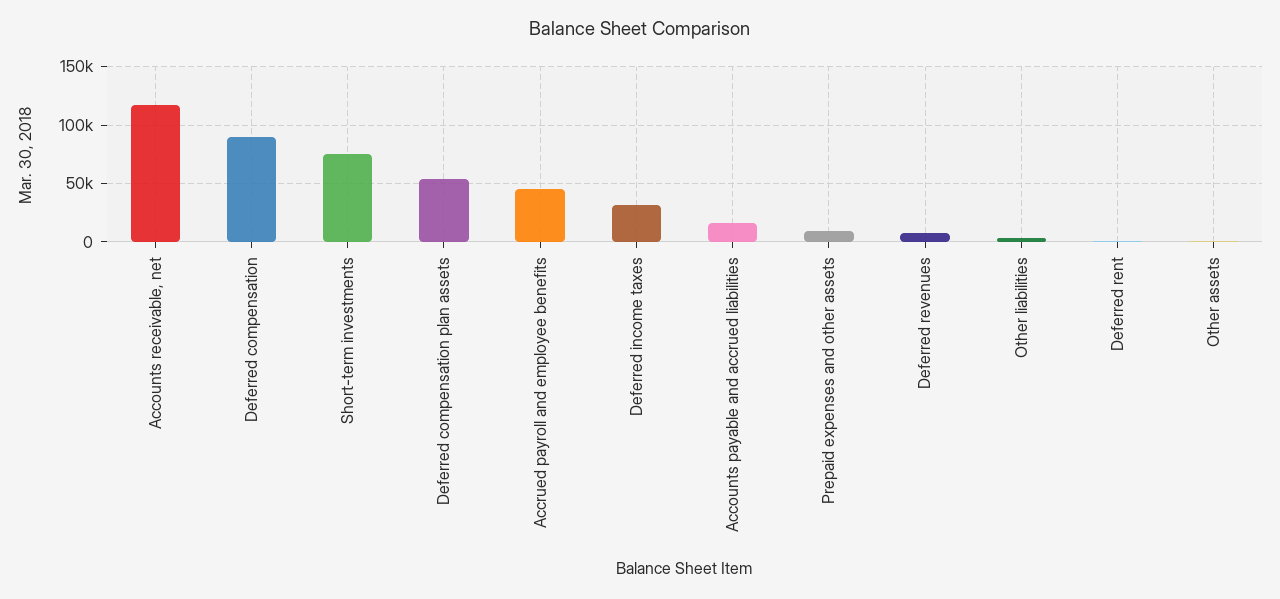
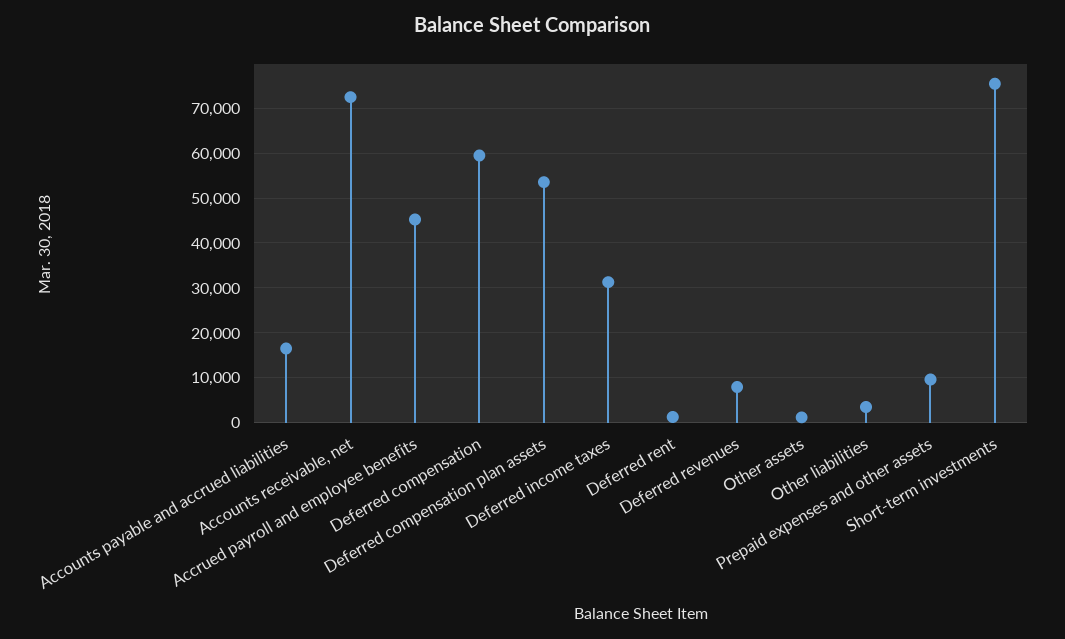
Accounts receivable, net: 120000 -> 72000
Deferred compensation: 90000 -> 60000

